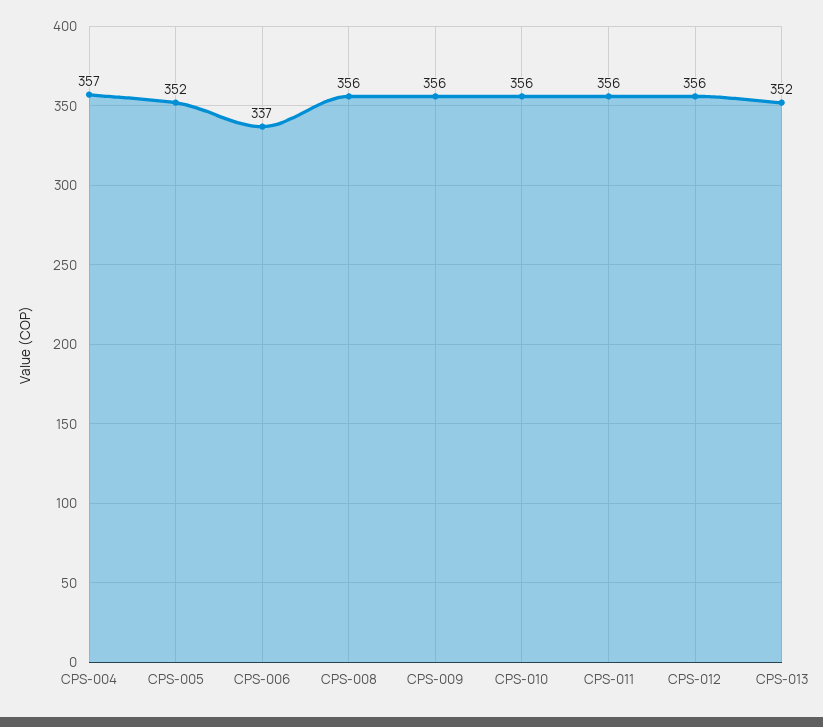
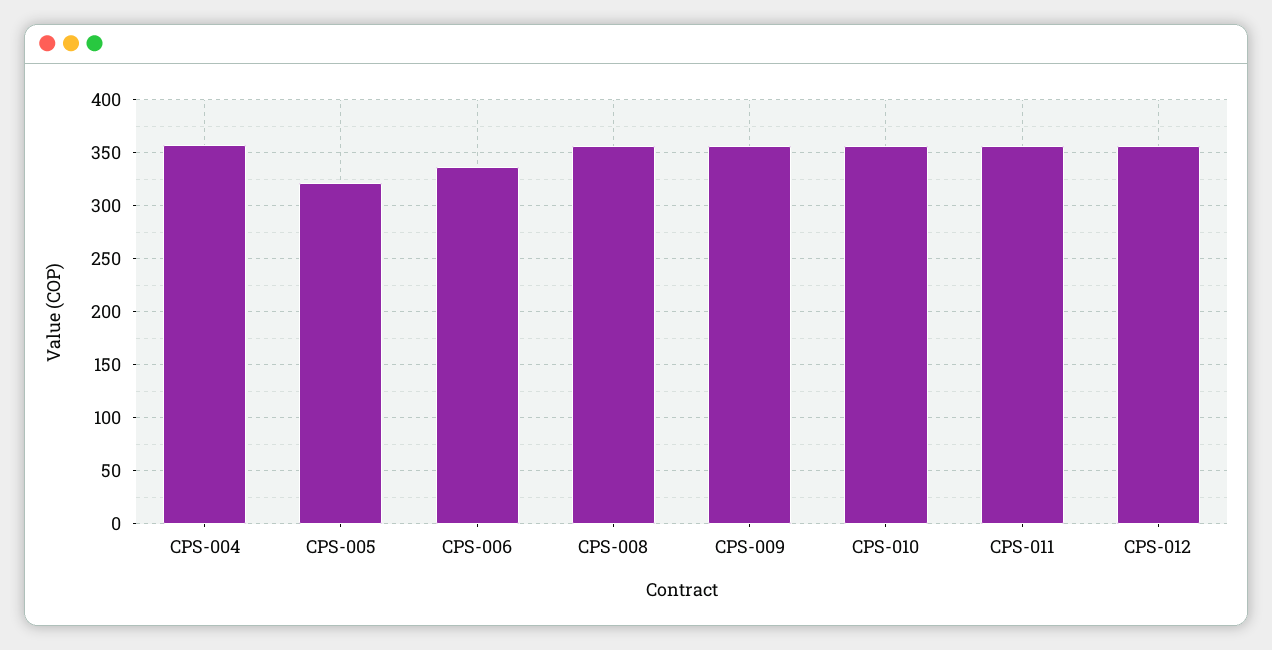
CPS-005: 352 -> 320
CPS-013: 352 -> none

